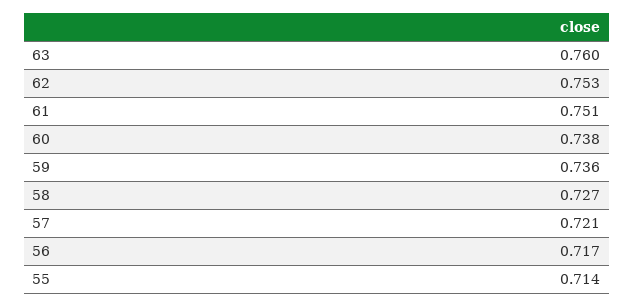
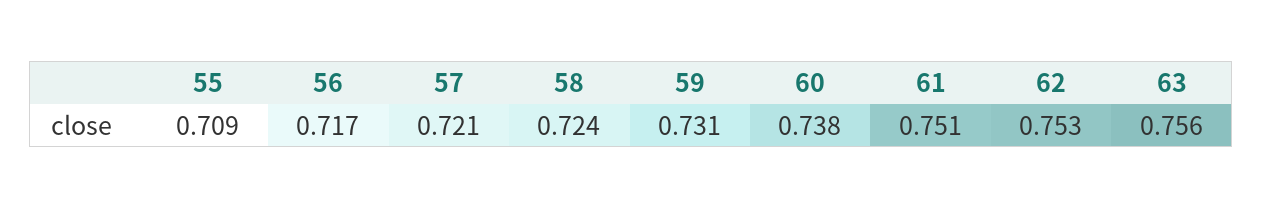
63: 0.76 -> 0.756
59: 0.736 -> 0.731
58: 0.727 -> 0.724
55: 0.714 -> 0.709

